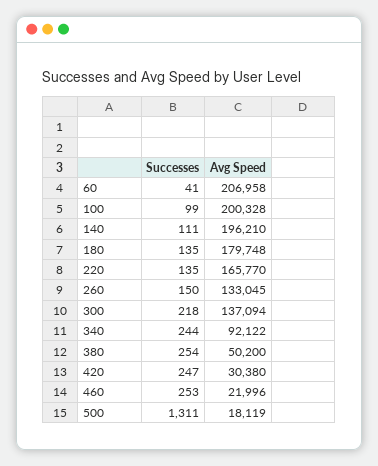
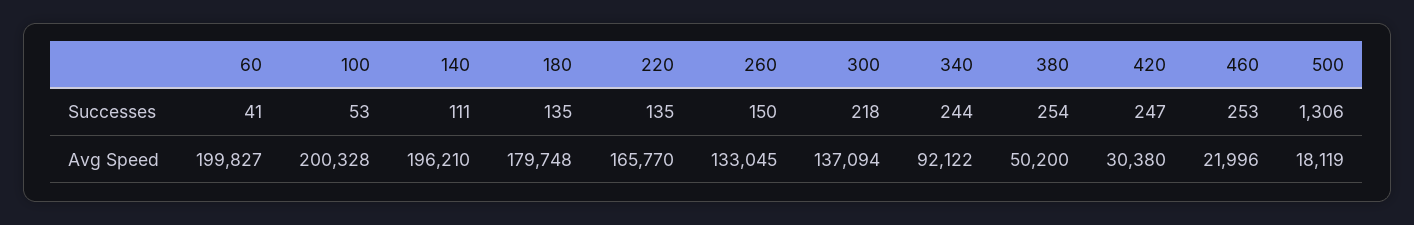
Avg Speed, 60: 206958 -> 199827
Successes, 100: 99 -> 53
Successes, 500: 1311 -> 1306

